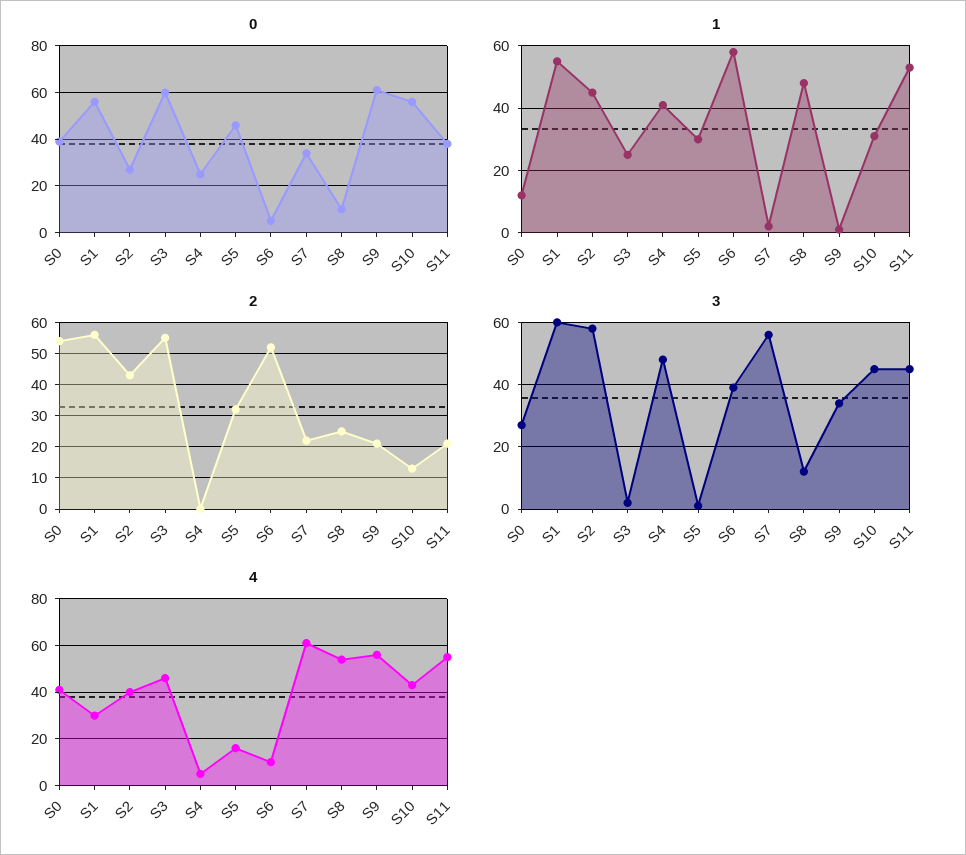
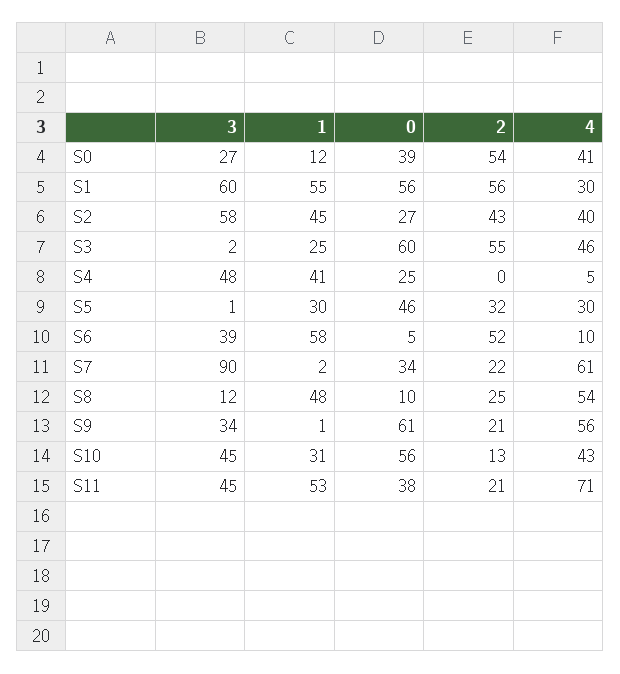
3, S7: 55 -> 90
4, S5: 15 -> 30
4, S11: 55 -> 71

